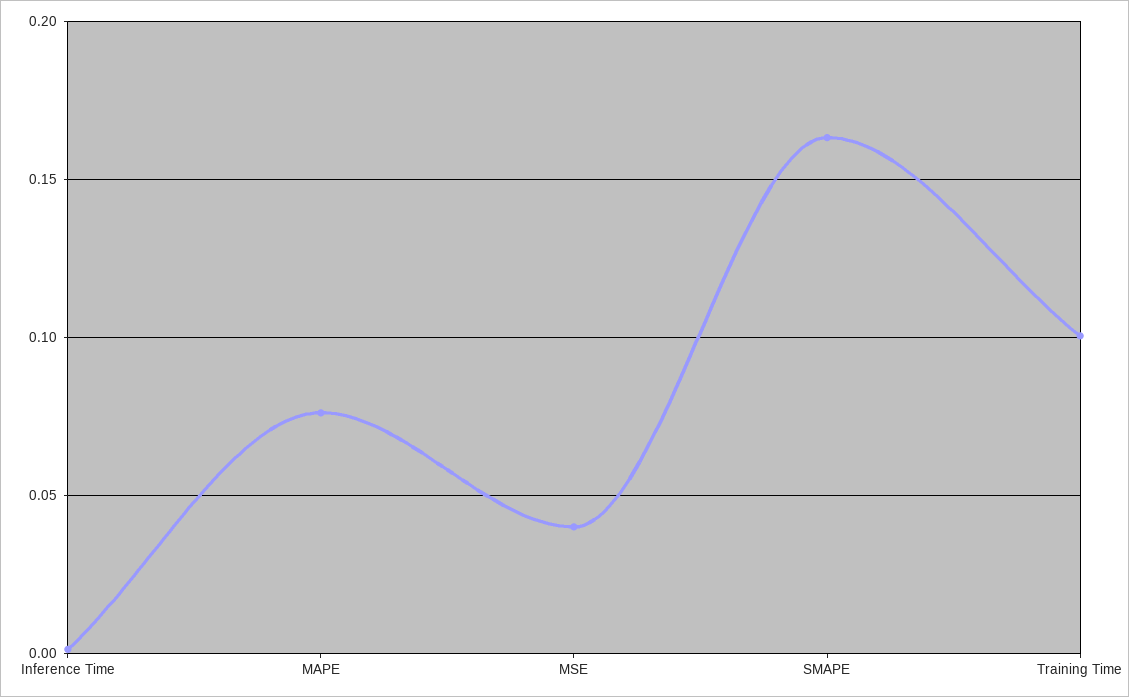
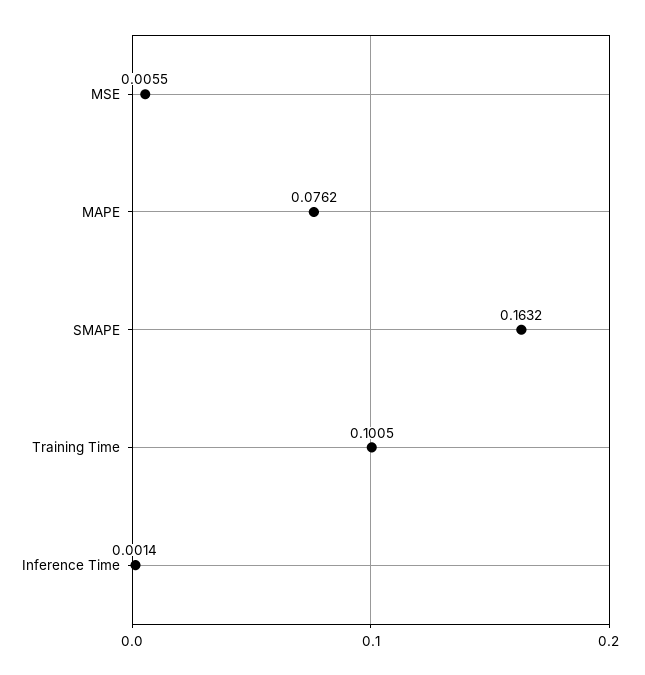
MSE: 0.04 -> 0.0055

